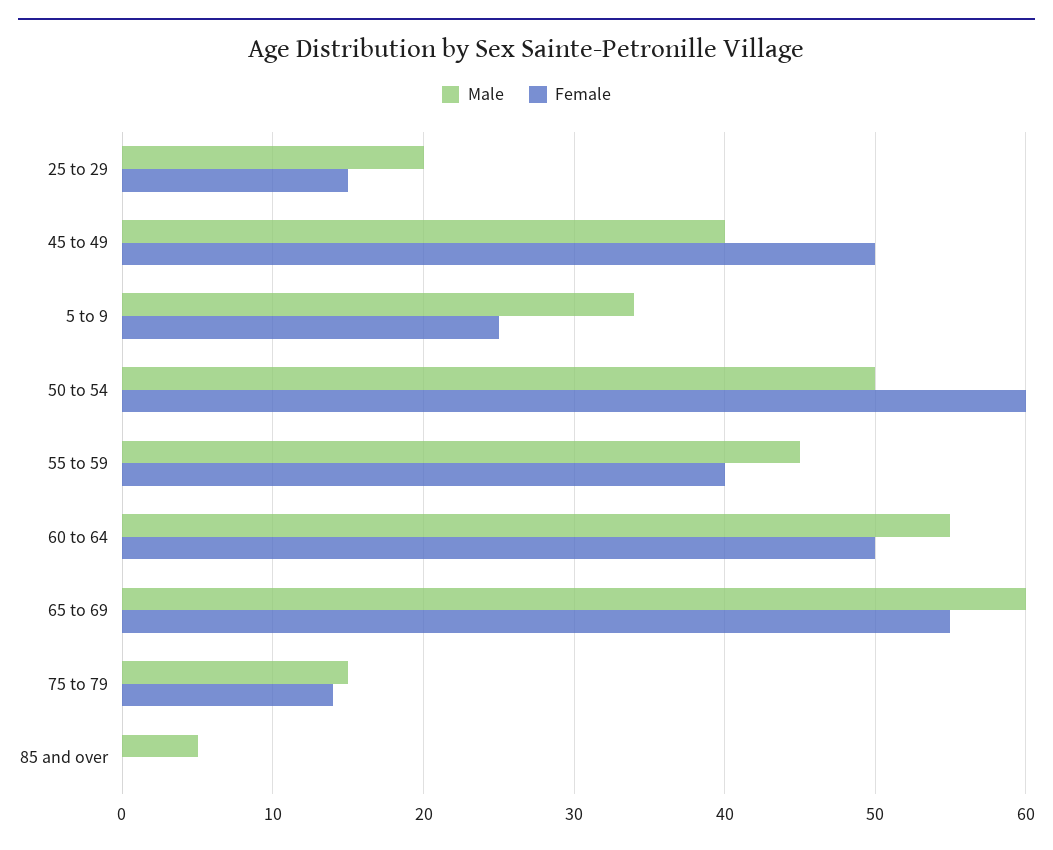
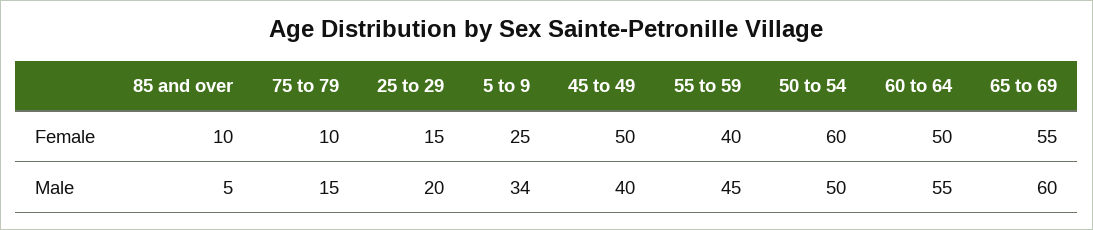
Female, 75 to 79: 14 -> 10
Female, 85 and over: 0 -> 10

